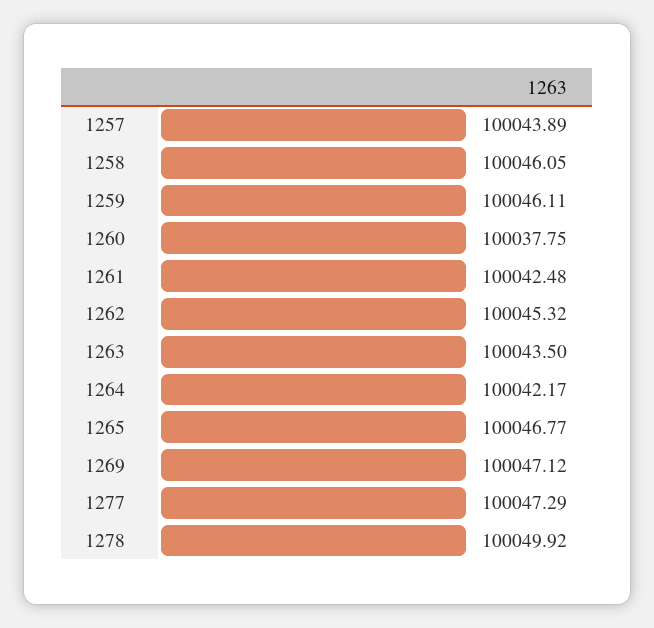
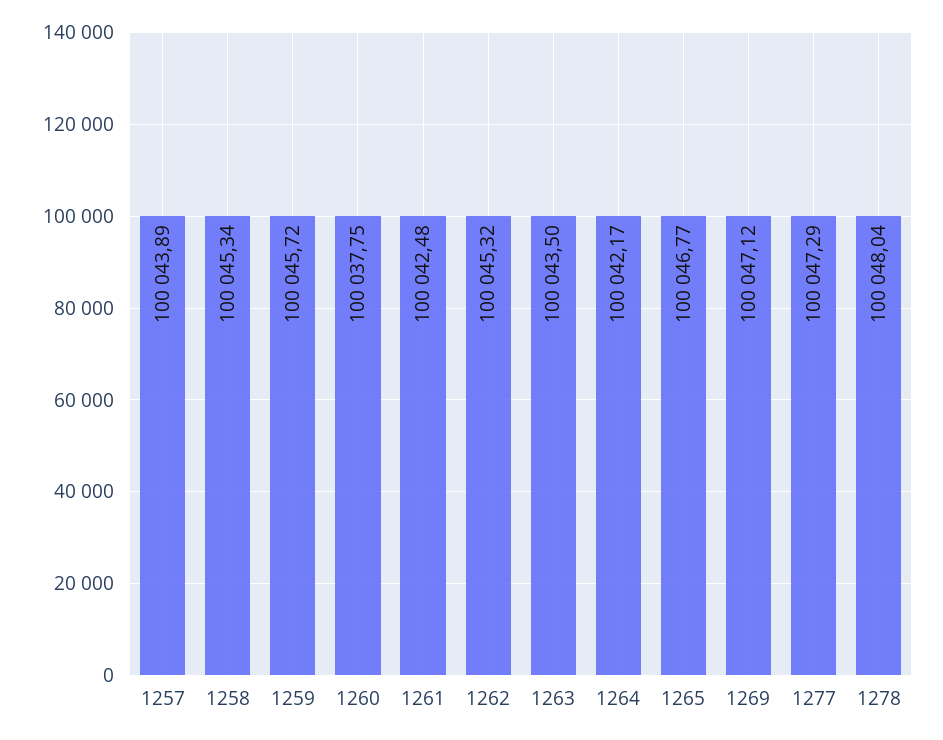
1258: 100046.05 -> 100045.34
1259: 100046.11 -> 100045.72
1278: 100049.92 -> 100048.04

